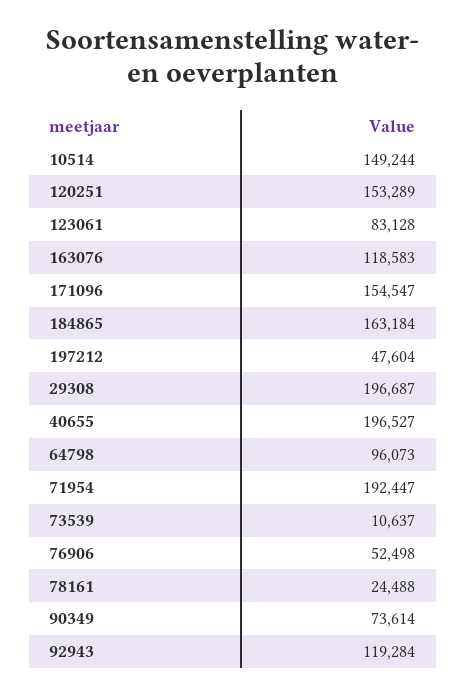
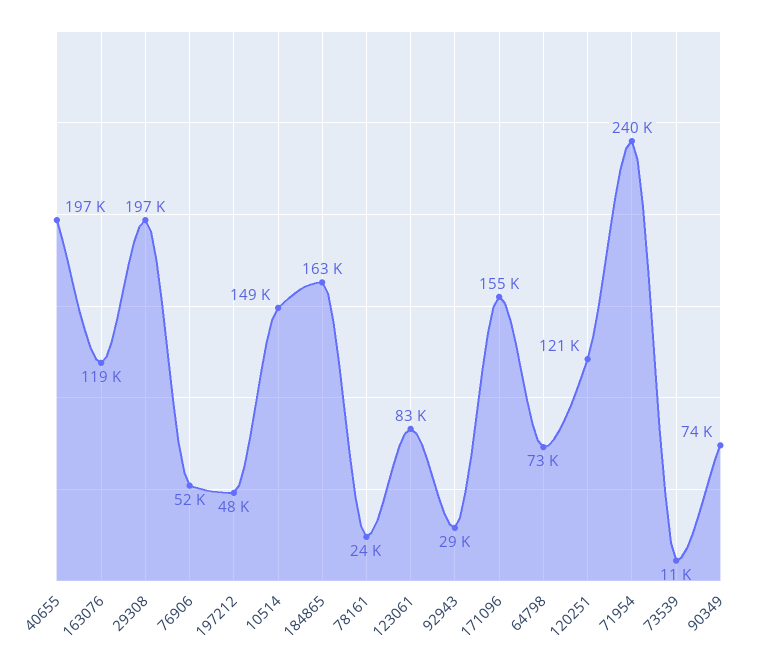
120251: 153289 -> 121000
64798: 96073 -> 73000
71954: 192447 -> 240000
92943: 119284 -> 29000

